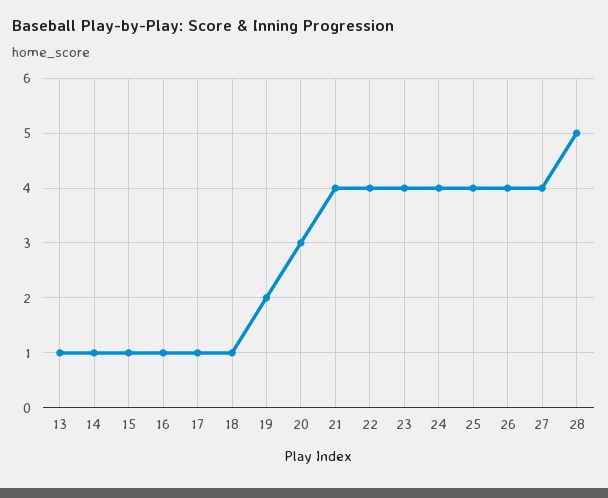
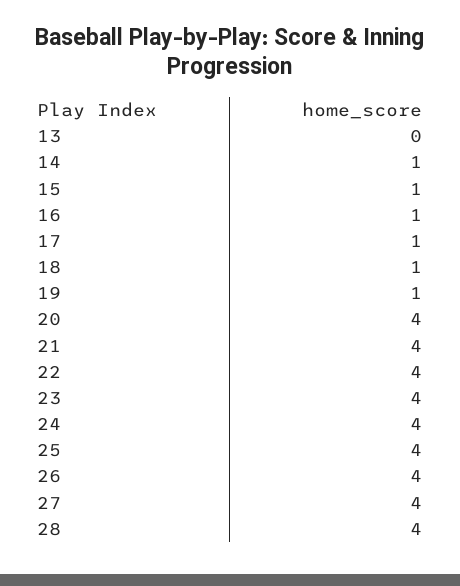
13: 1 -> 0
19: 2 -> 1
20: 3 -> 4
28: 5 -> 4

